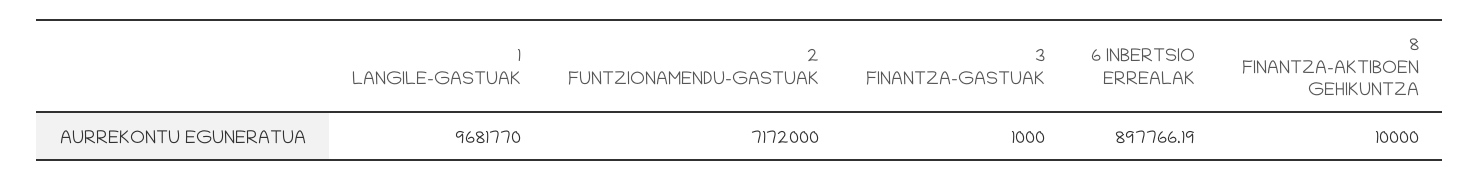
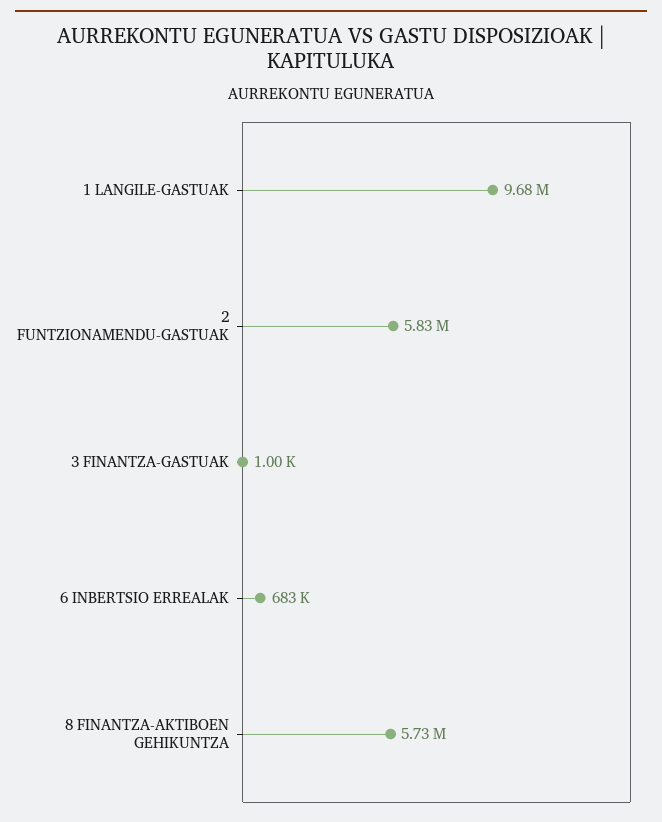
2 FUNTZIONAMENDU-GASTUAK: 7172000 -> 5830000
6 INBERTSIO ERREALAK: 897766.19 -> 683000
8 FINANTZA-AKTIBOEN GEHIKUNTZA: 10000 -> 5730000

